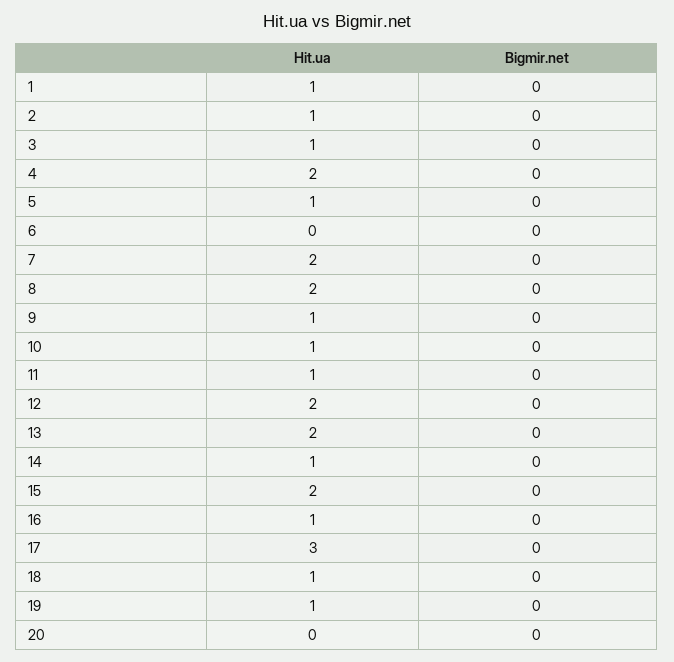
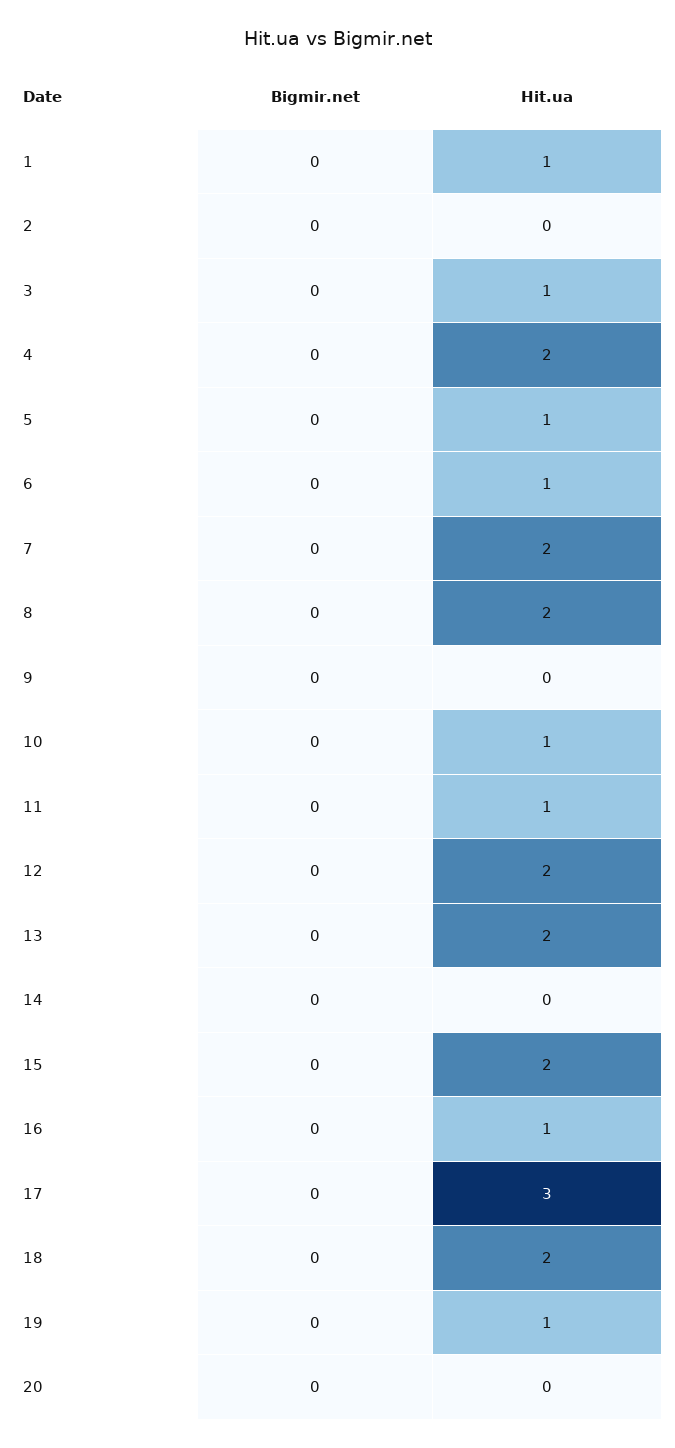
Hit.ua, 2: 1 -> 0
Hit.ua, 6: 0 -> 1
Hit.ua, 9: 1 -> 0
Hit.ua, 14: 1 -> 0
Hit.ua, 18: 1 -> 2

